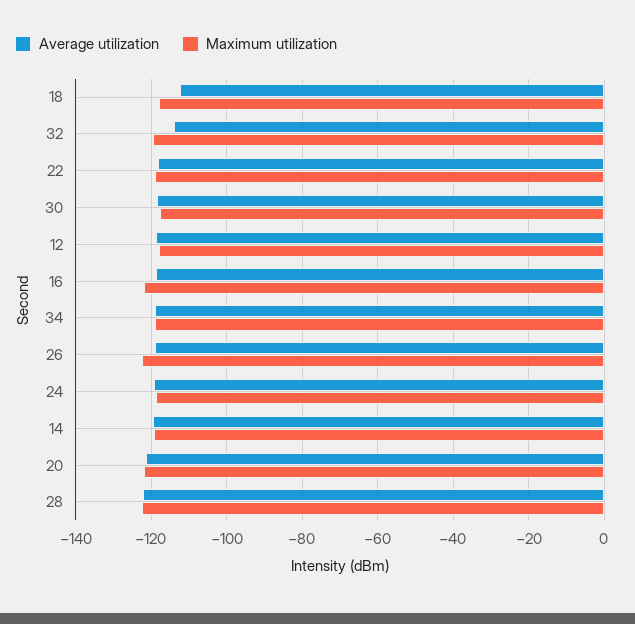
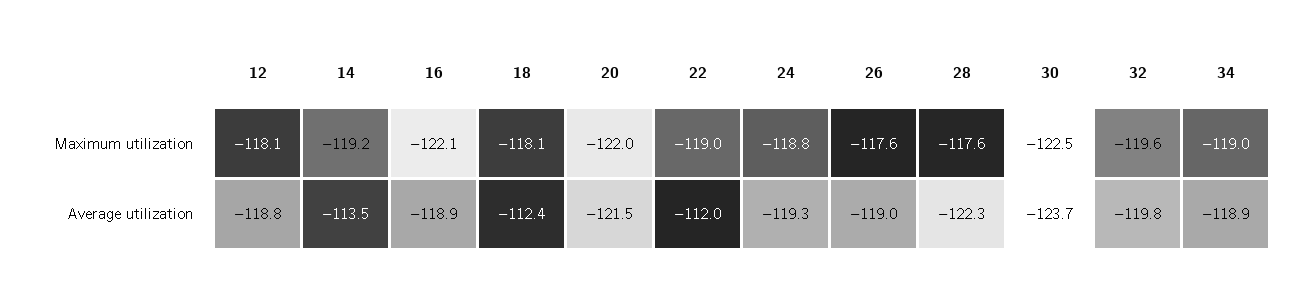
Average utilization, 32: -114 -> -119.8
Average utilization, 22: -118 -> -112
Average utilization, 30: -118 -> -123.7
Maximum utilization, 30: -118 -> -122.5
Maximum utilization, 26: -122 -> -117.6
Average utilization, 14: -120 -> -113.5
Maximum utilization, 28: -122 -> -117.6

